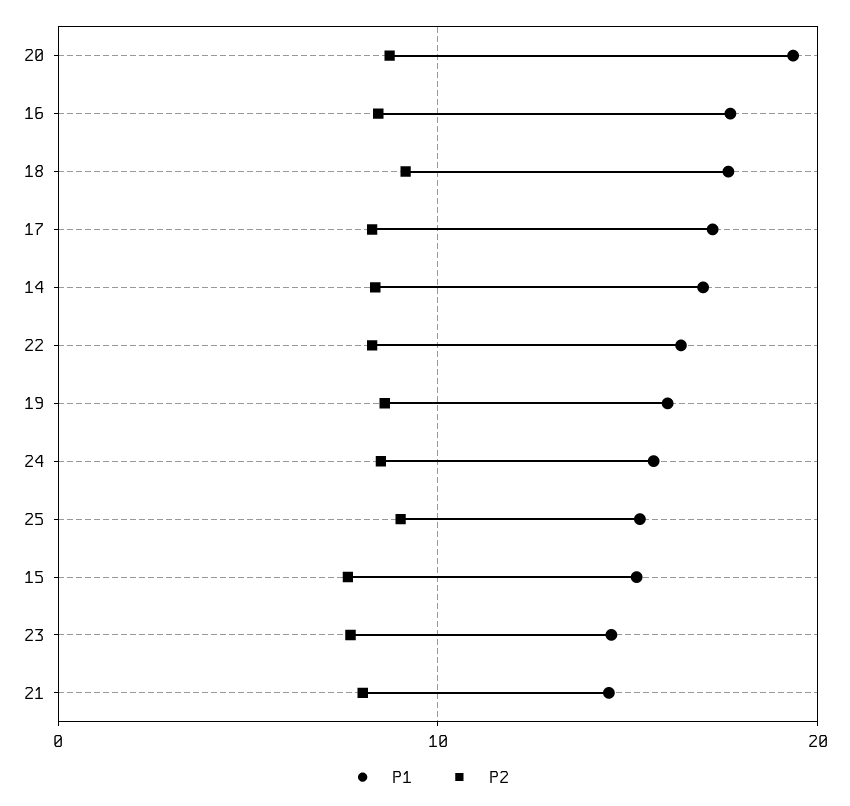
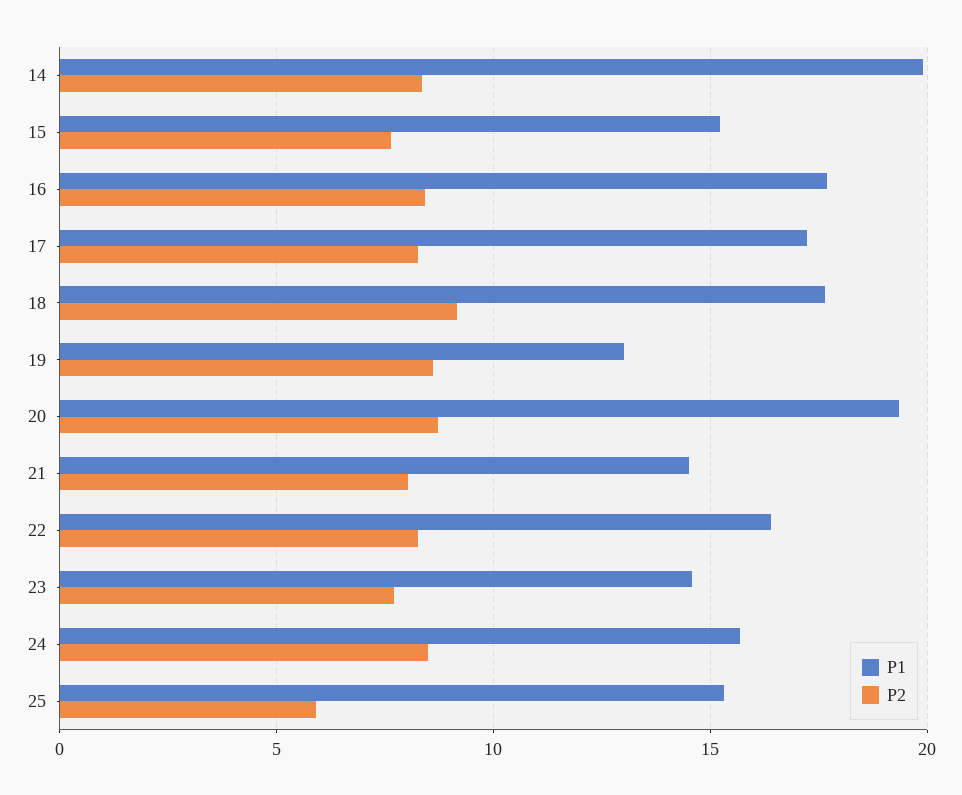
P1, 14: 17 -> 20
P1, 19: 16 -> 13
P2, 25: 9 -> 6

